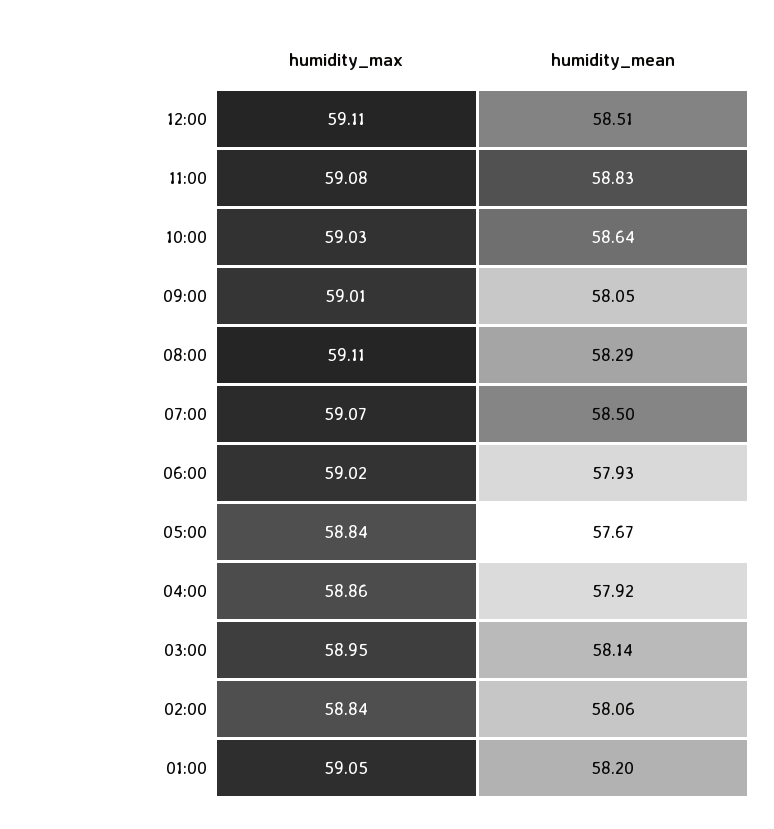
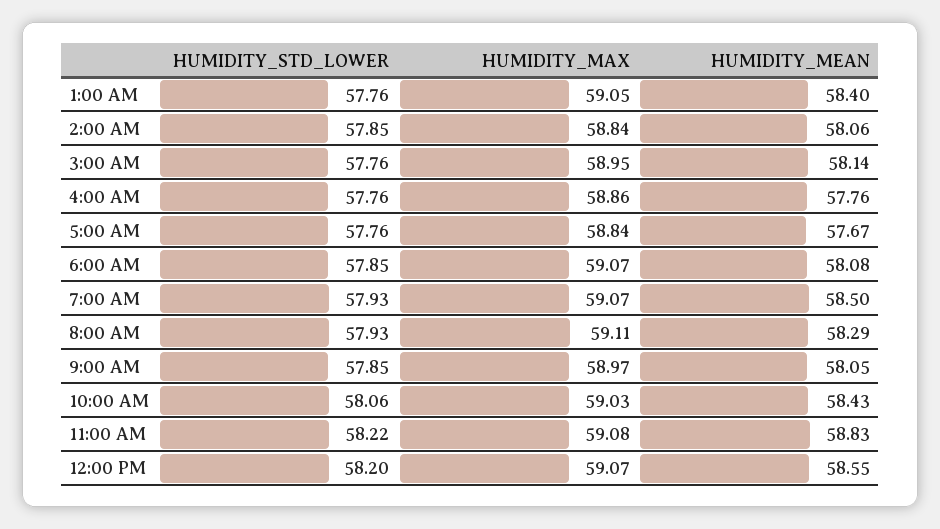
humidity_max, 12:00: 59.11 -> 59.07
humidity_mean, 12:00: 58.51 -> 58.55
humidity_mean, 10:00: 58.64 -> 58.43
humidity_max, 09:00: 59.01 -> 58.97
humidity_max, 06:00: 59.02 -> 59.07
humidity_mean, 06:00: 57.93 -> 58.08
humidity_mean, 04:00: 57.92 -> 57.76
humidity_mean, 01:00: 58.2 -> 58.4
HUMIDITY_STD_LOWER, 01:00: none -> 57.76
HUMIDITY_STD_LOWER, 02:00: none -> 57.85
HUMIDITY_STD_LOWER, 03:00: none -> 57.76
HUMIDITY_STD_LOWER, 04:00: none -> 57.76
HUMIDITY_STD_LOWER, 05:00: none -> 57.76
HUMIDITY_STD_LOWER, 06:00: none -> 57.85
HUMIDITY_STD_LOWER, 07:00: none -> 57.93
HUMIDITY_STD_LOWER, 08:00: none -> 57.93
HUMIDITY_STD_LOWER, 09:00: none -> 57.85
HUMIDITY_STD_LOWER, 10:00: none -> 58.06
HUMIDITY_STD_LOWER, 11:00: none -> 58.22
HUMIDITY_STD_LOWER, 12:00: none -> 58.2

